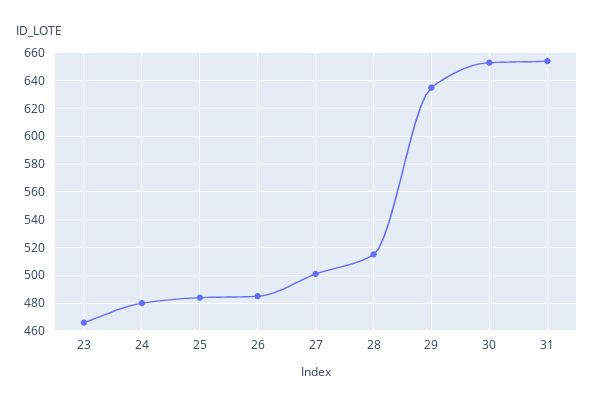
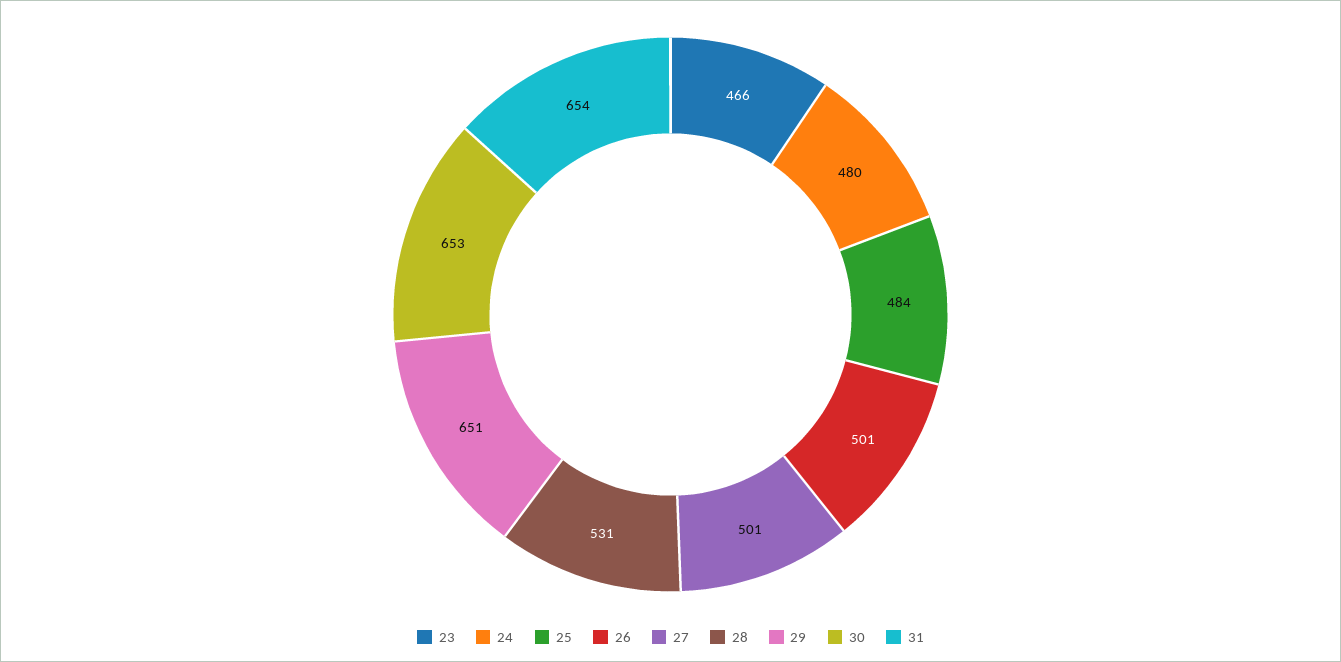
26: 485 -> 501
28: 515 -> 531
29: 635 -> 651

